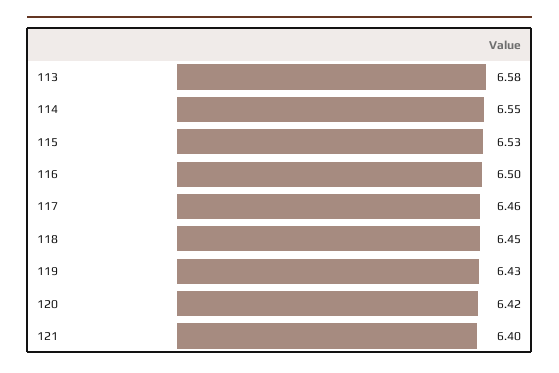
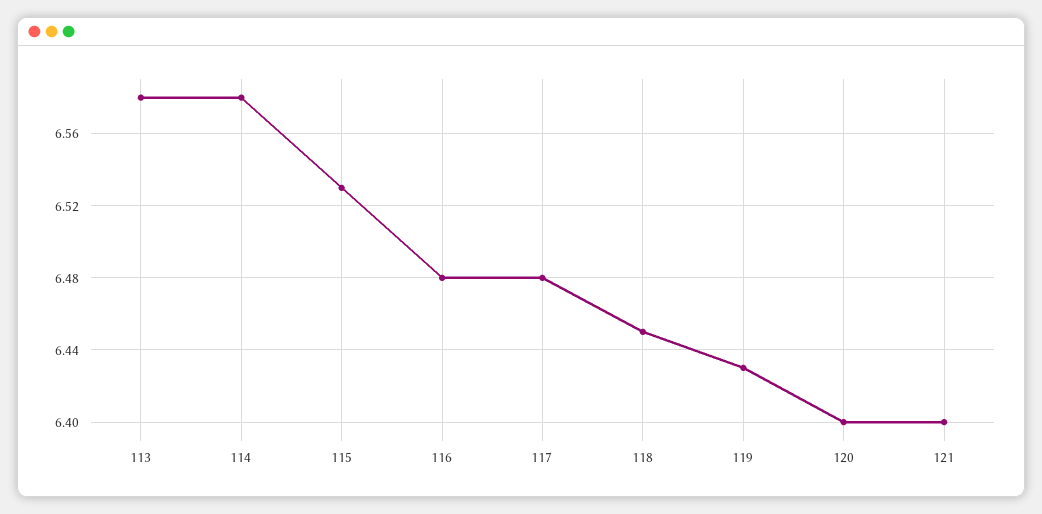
114: 6.55 -> 6.58
116: 6.5 -> 6.48
117: 6.46 -> 6.48
120: 6.42 -> 6.4

